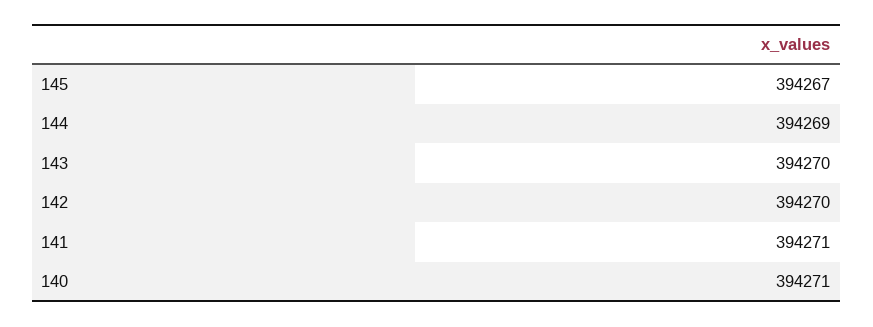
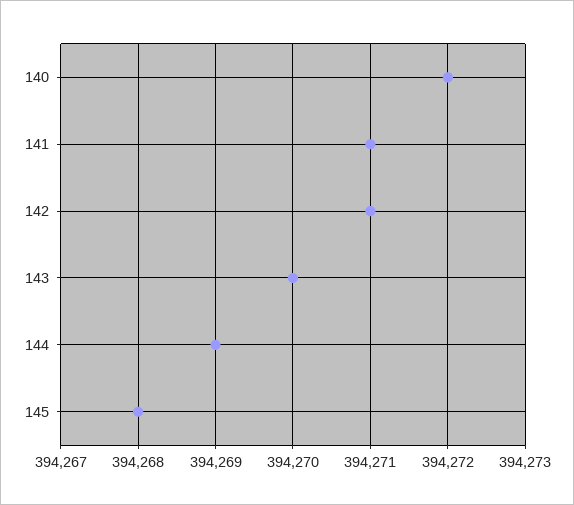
145: 394267 -> 394268
142: 394270 -> 394271
140: 394271 -> 394272

